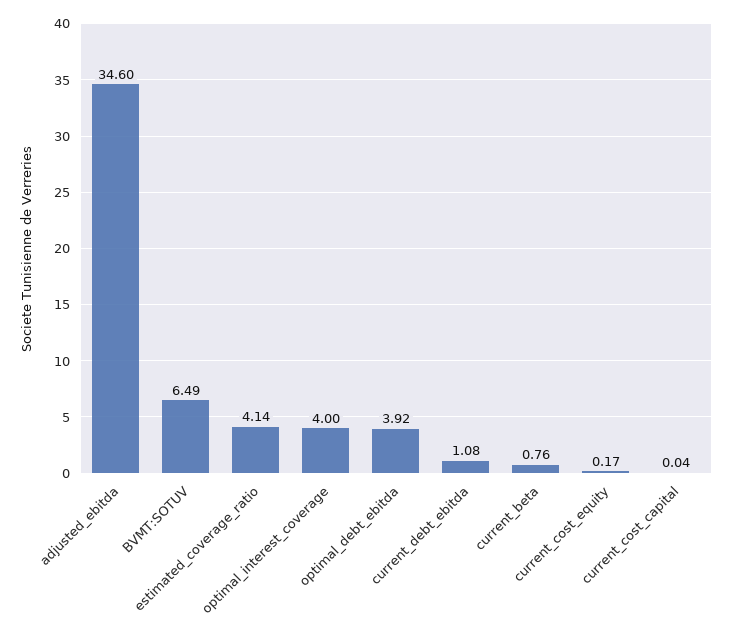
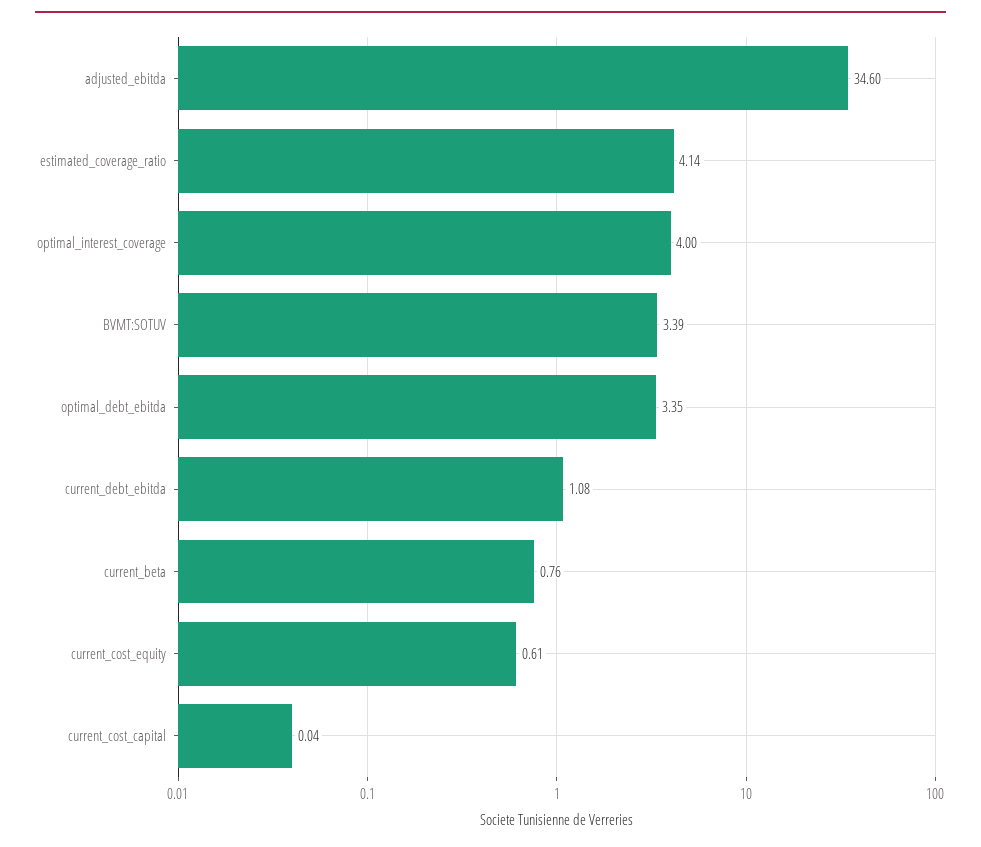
BVMT:SOTUV: 6.49 -> 3.39
optimal_debt_ebitda: 3.92 -> 3.35
current_cost_equity: 0.17 -> 0.61

